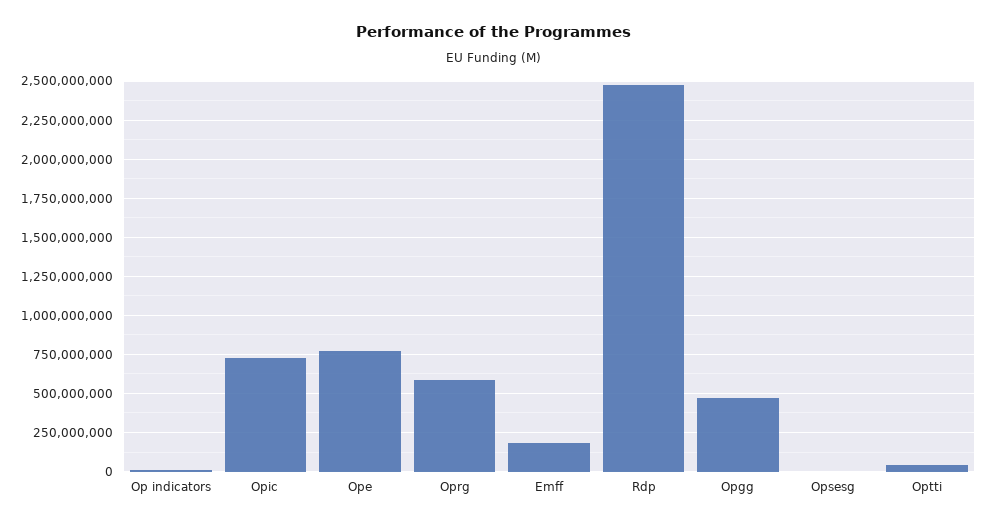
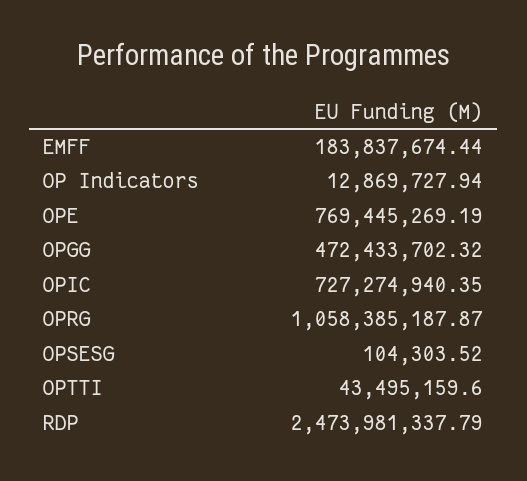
Oprg: 600000000 -> 1058385187.87

